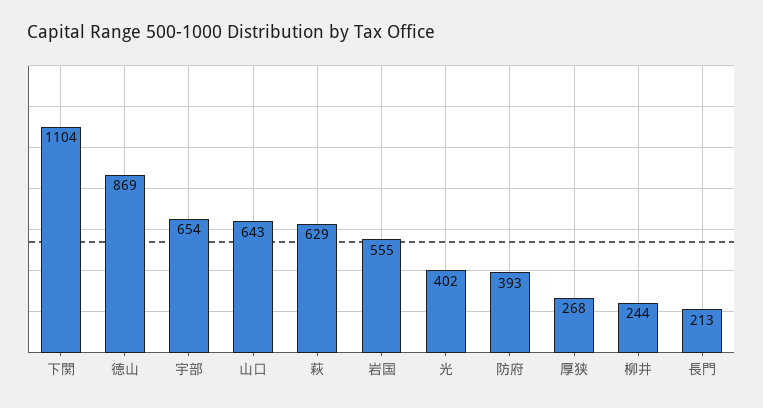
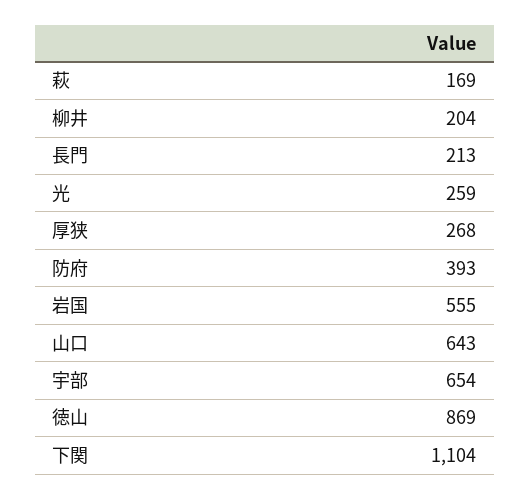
萩: 629 -> 169
光: 402 -> 259
柳井: 244 -> 204

